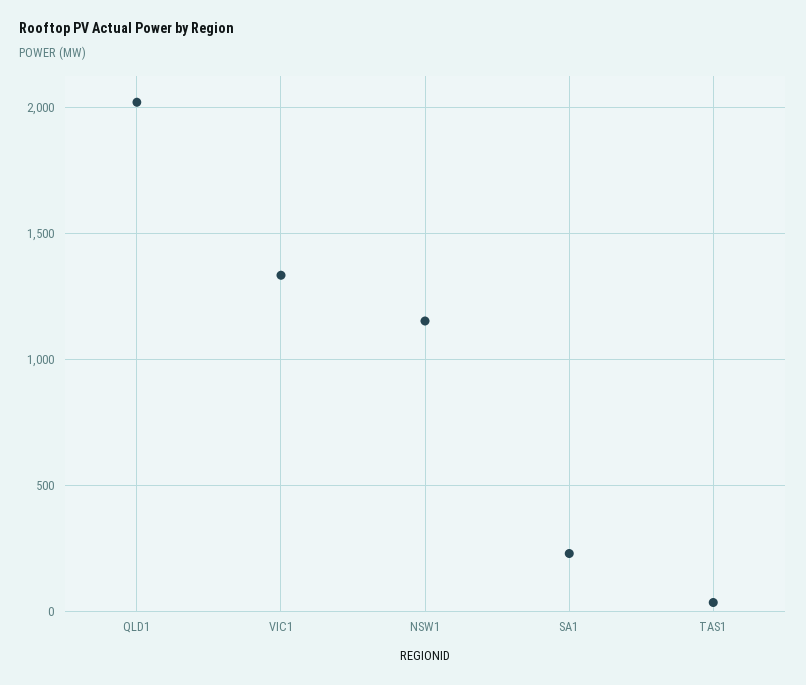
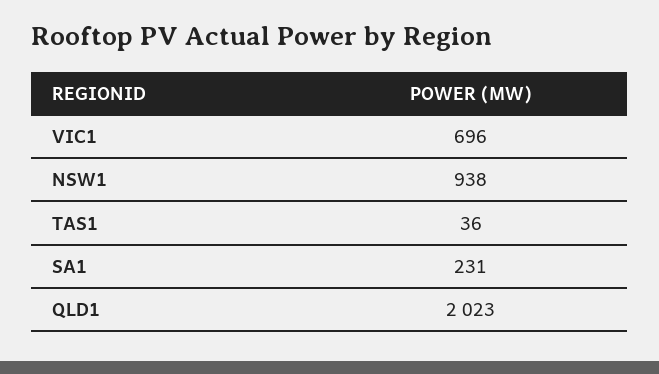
VIC1: 1350 -> 696
NSW1: 1150 -> 938

